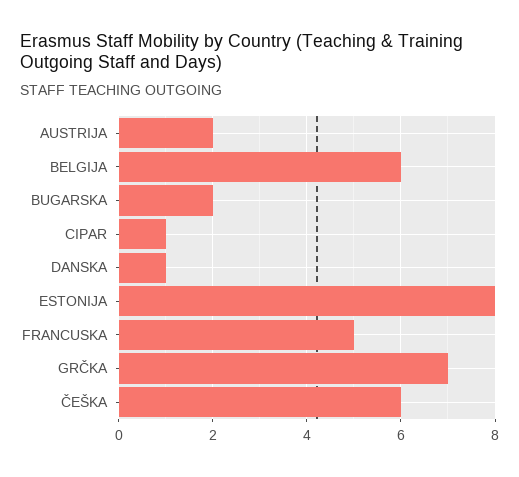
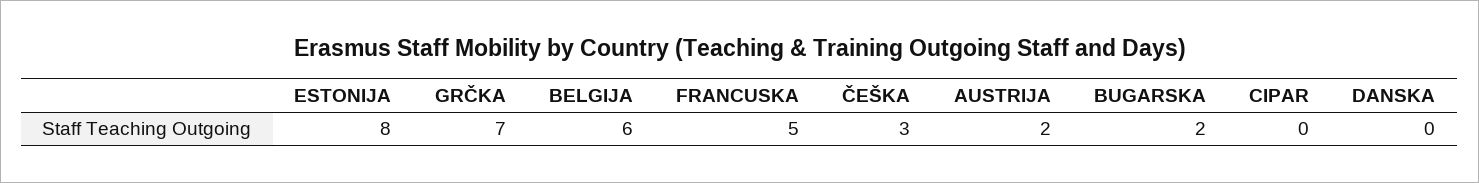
CIPAR: 1 -> 0
DANSKA: 1 -> 0
ČEŠKA: 6 -> 3

